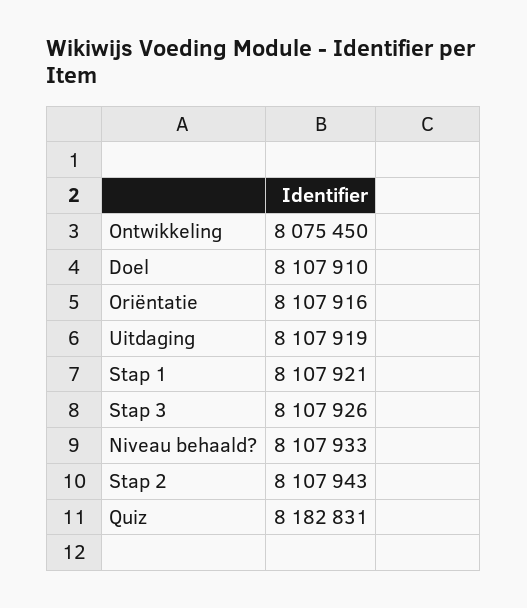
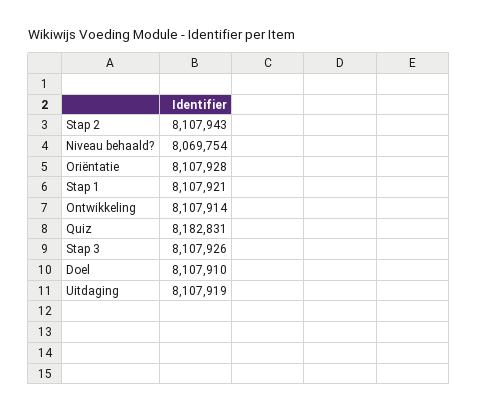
Ontwikkeling: 8075450 -> 8107914
Oriëntatie: 8107916 -> 8107928
Niveau behaald?: 8107933 -> 8069754

